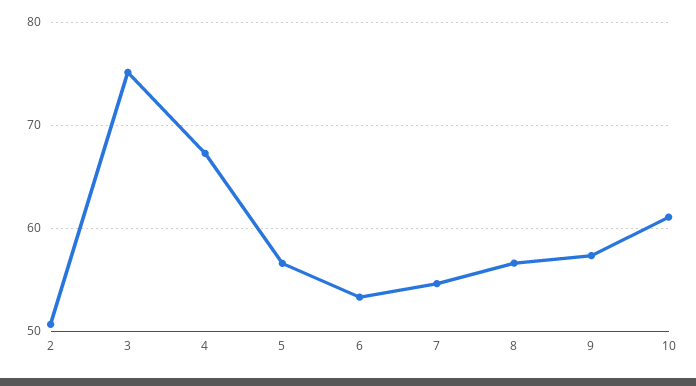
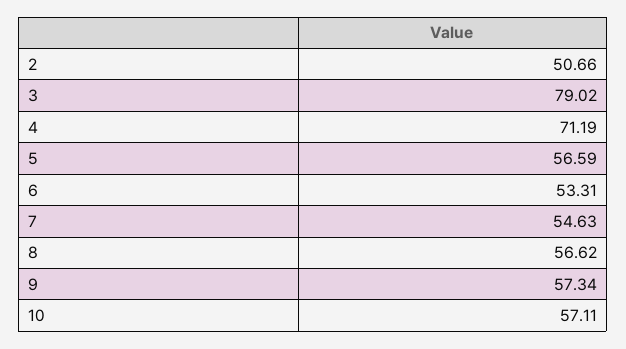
3: 75 -> 79.02
4: 67 -> 71.19
10: 61 -> 57.11

